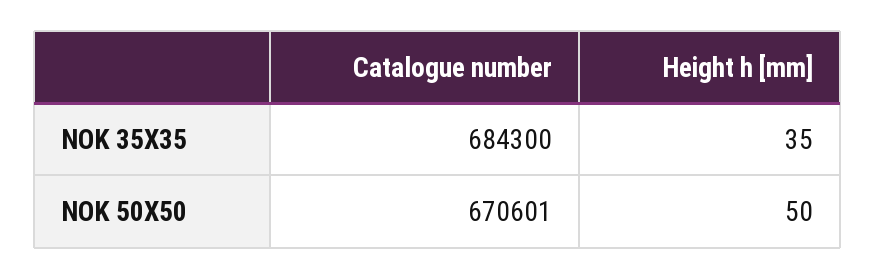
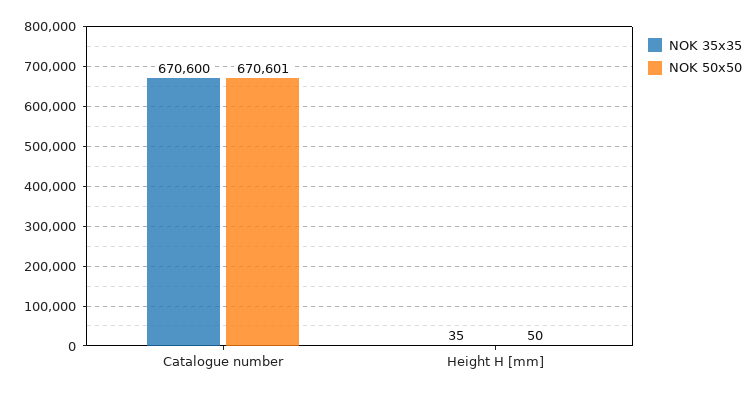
NOK 35X35, Catalogue number: 684300 -> 670600

